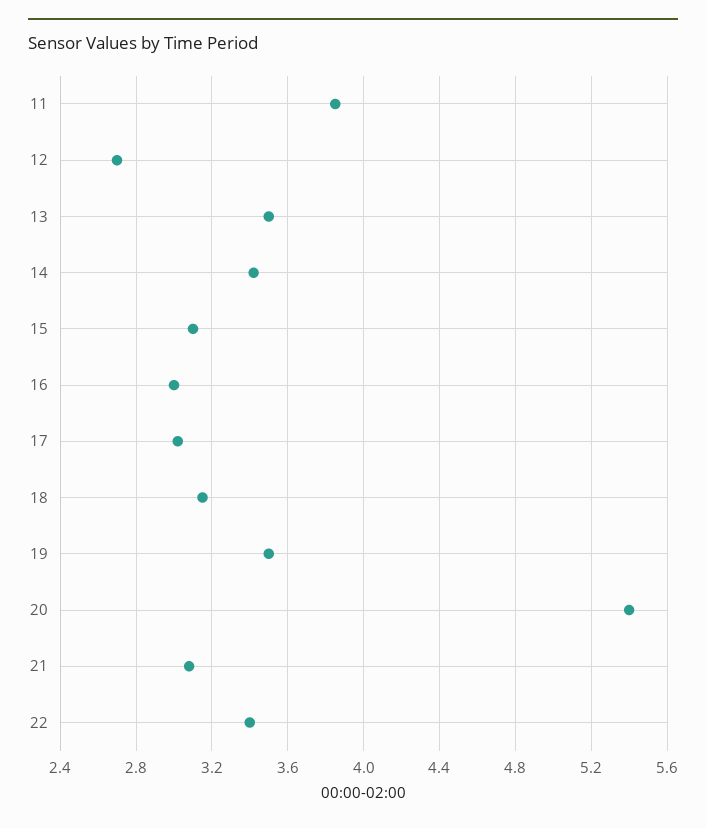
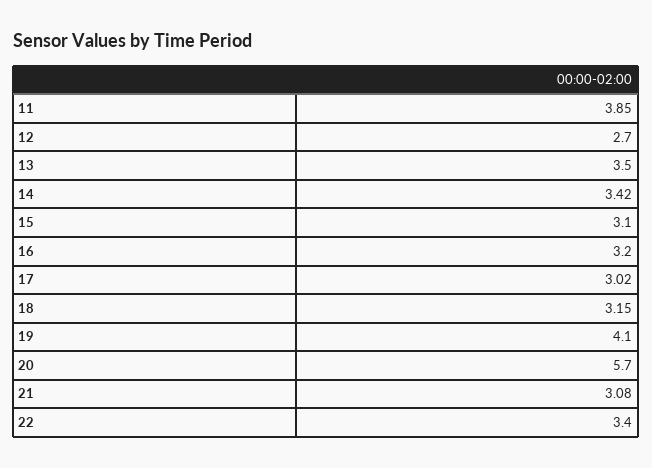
16: 3 -> 3.2
19: 3.5 -> 4.1
20: 5.4 -> 5.7

